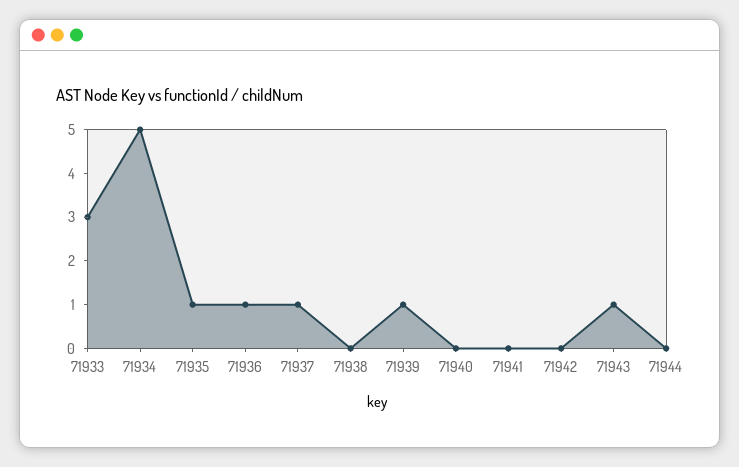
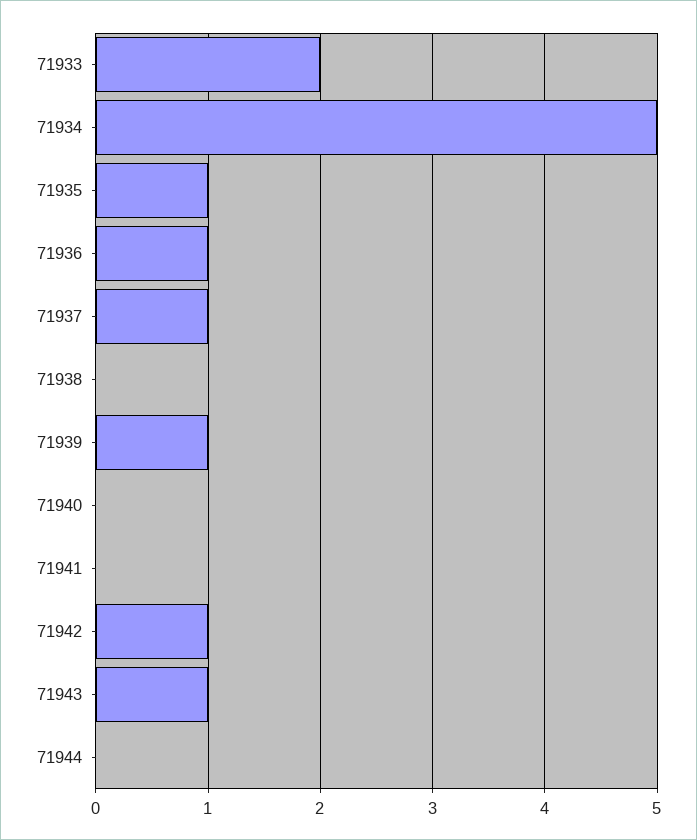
71933: 3 -> 2
71942: 0 -> 1

